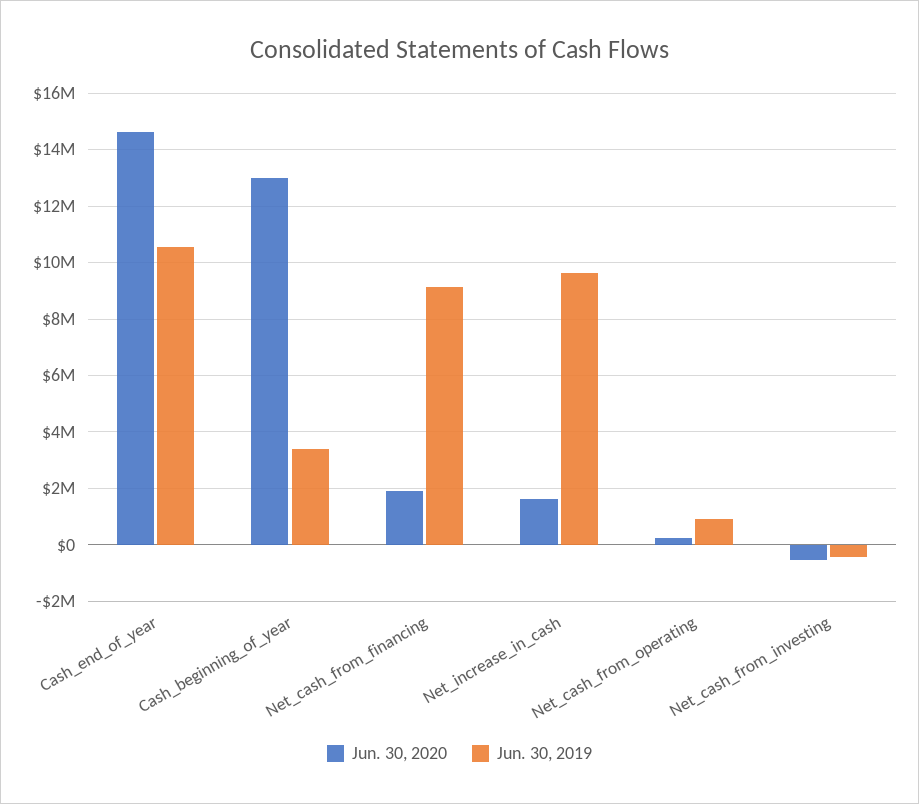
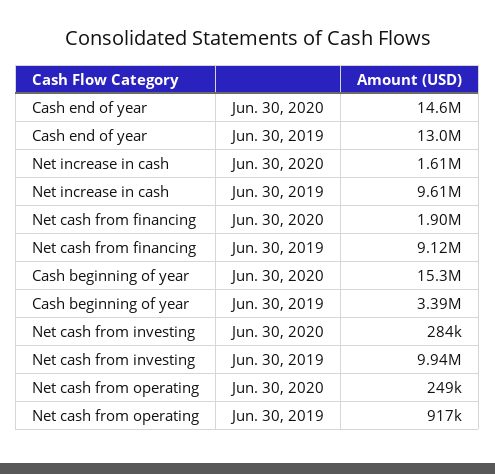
Jun. 30, 2019, Cash_end_of_year: 10500000 -> 13000000
Jun. 30, 2020, Cash_beginning_of_year: 13000000 -> 15300000
Jun. 30, 2020, Net_cash_from_investing: -500000 -> 284000
Jun. 30, 2019, Net_cash_from_investing: -500000 -> 9940000

